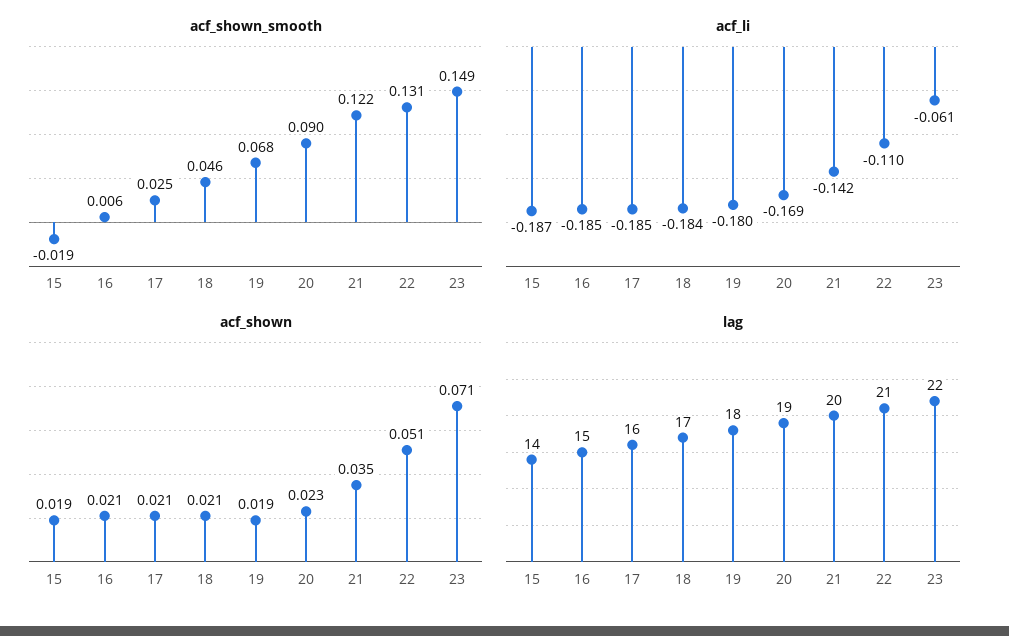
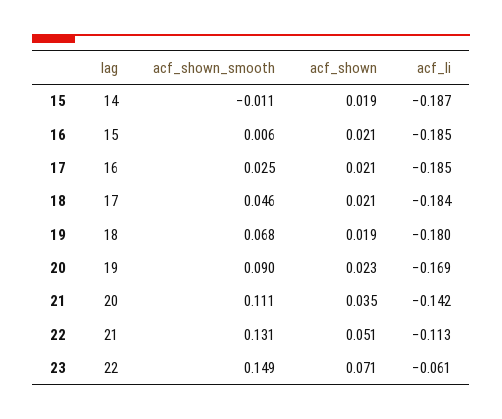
acf_shown_smooth, 15: -0.019 -> -0.011
acf_shown_smooth, 21: 0.122 -> 0.111
acf_li, 22: -0.11 -> -0.113

